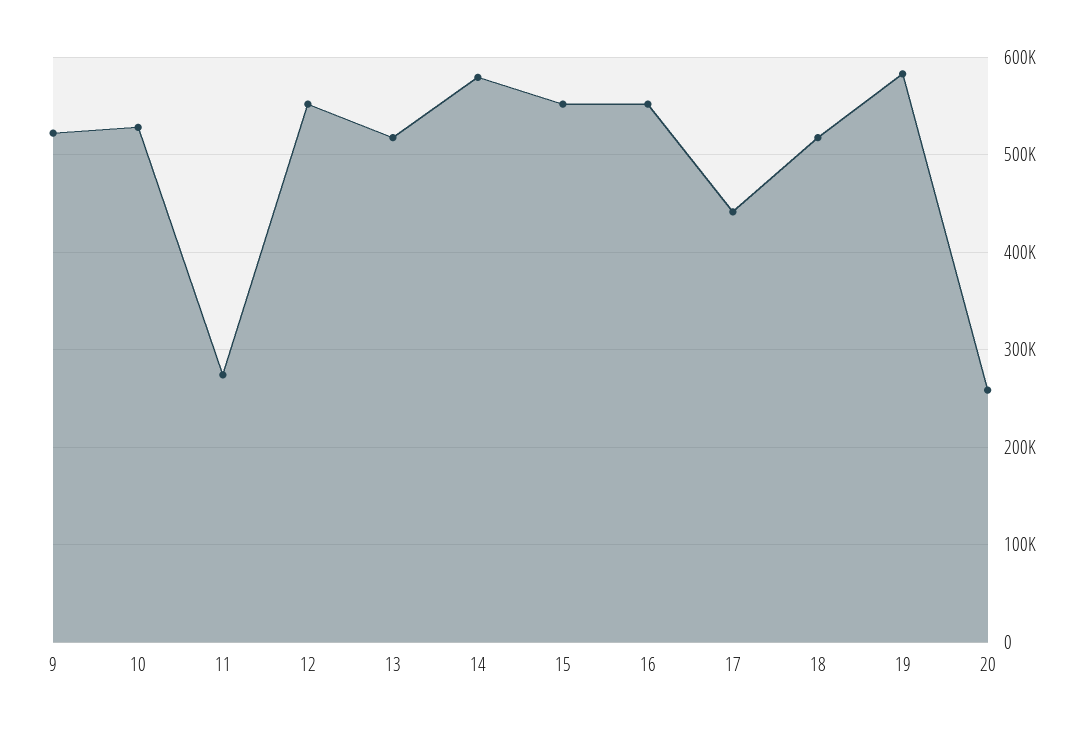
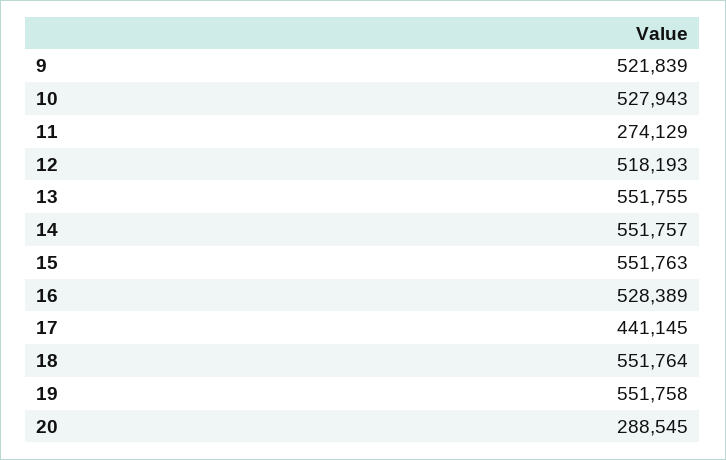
12: 550000 -> 518193
13: 520000 -> 551755
14: 580000 -> 551757
16: 550000 -> 528389
18: 520000 -> 551764
19: 580000 -> 551758
20: 260000 -> 288545

